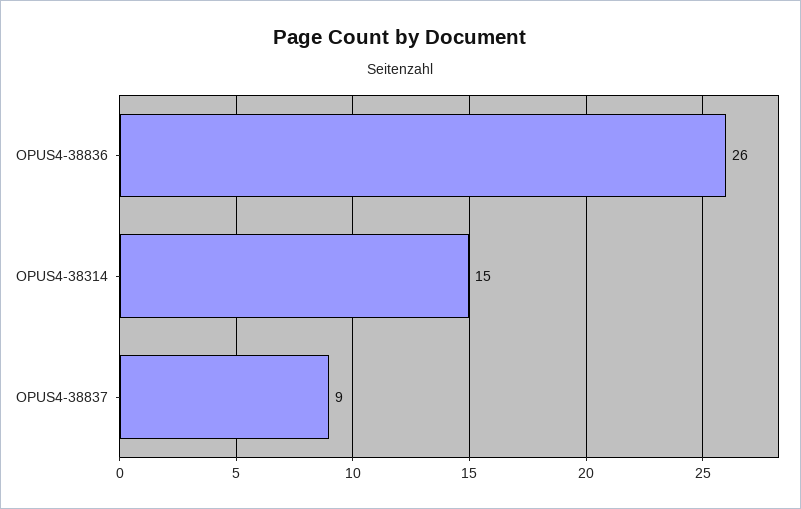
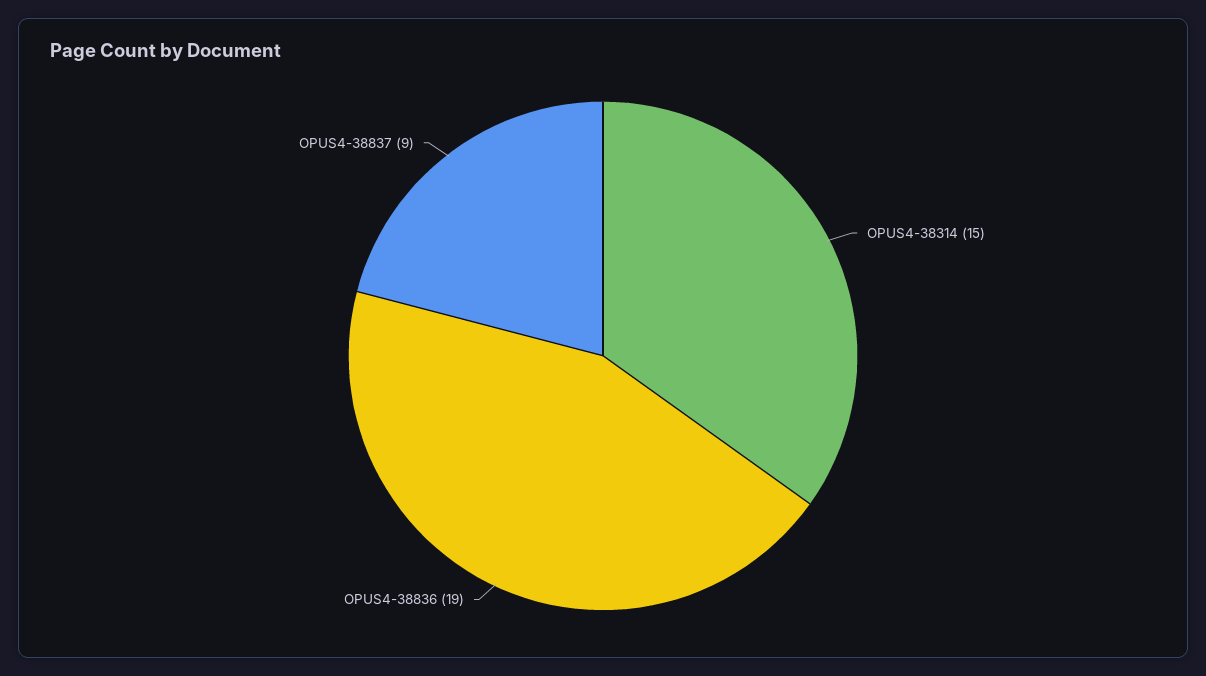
OPUS4-38836: 26 -> 19

